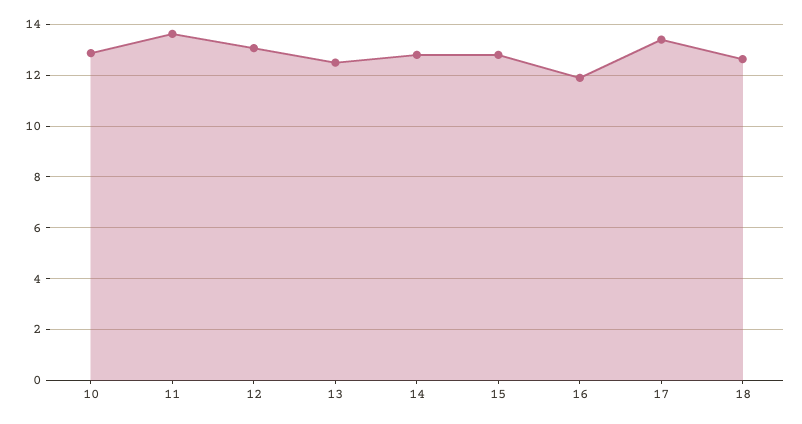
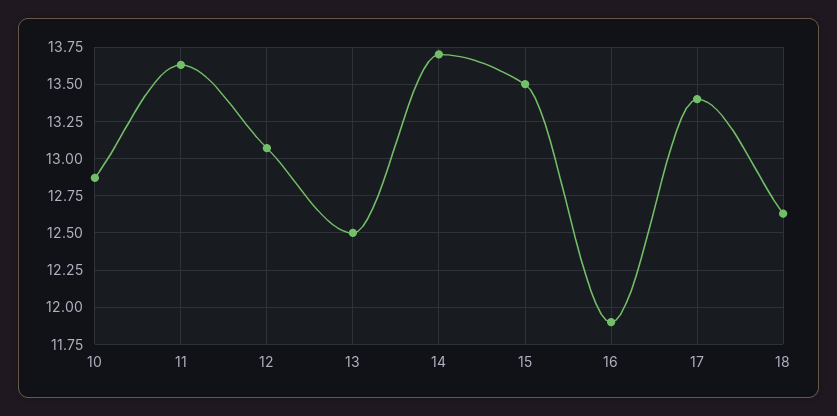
14: 12.75 -> 13.7
15: 12.75 -> 13.5

